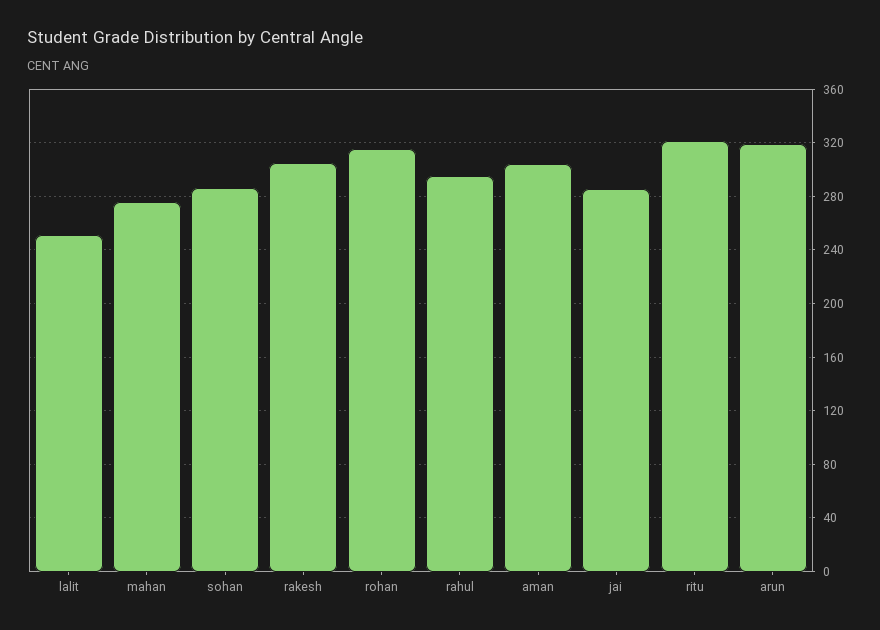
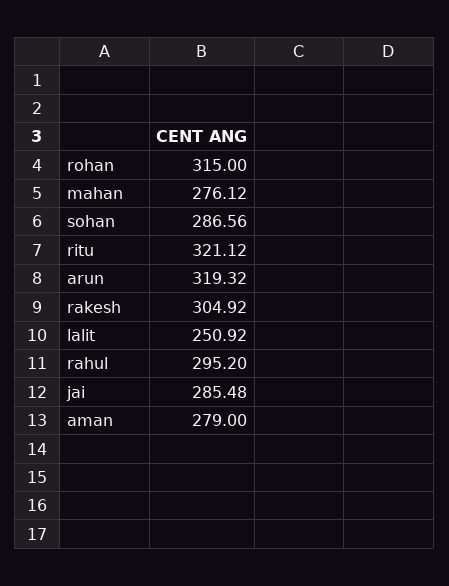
aman: 305 -> 279

